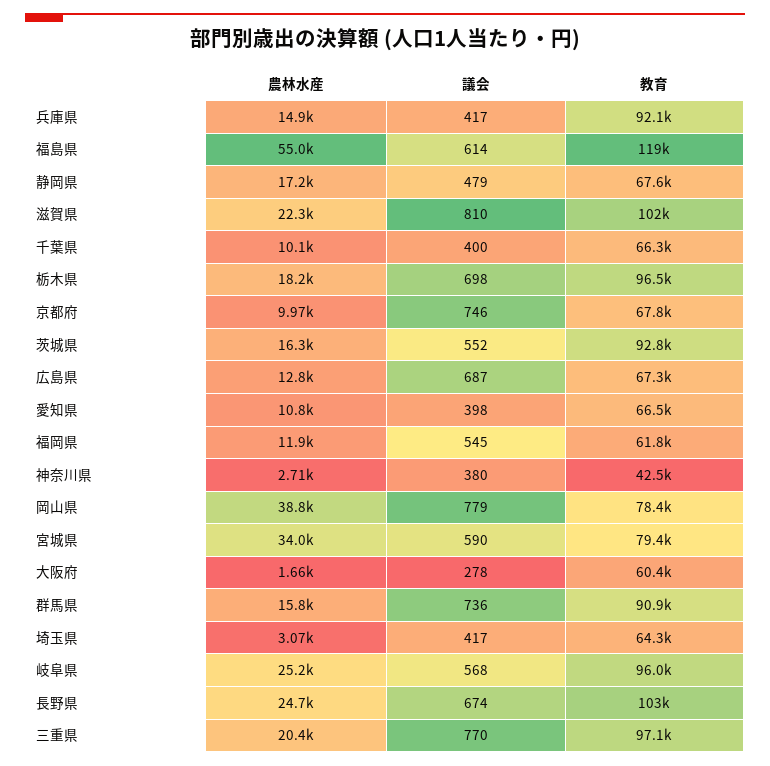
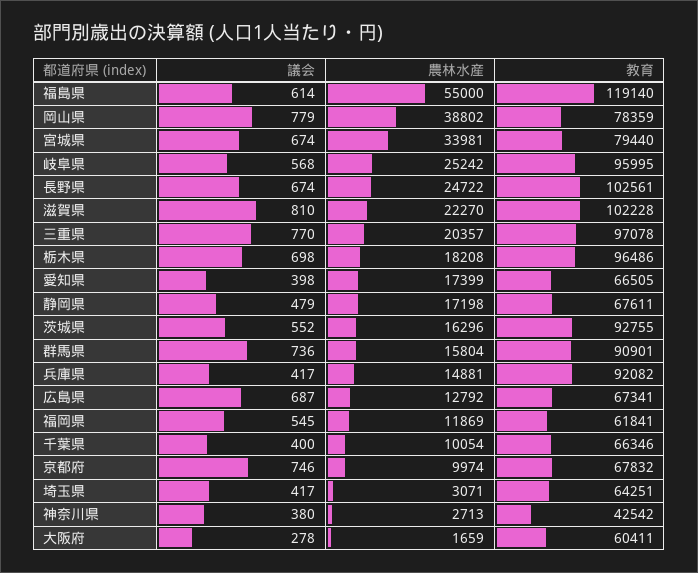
農林水産, 愛知県: 10800 -> 17399
議会, 宮城県: 590 -> 674

